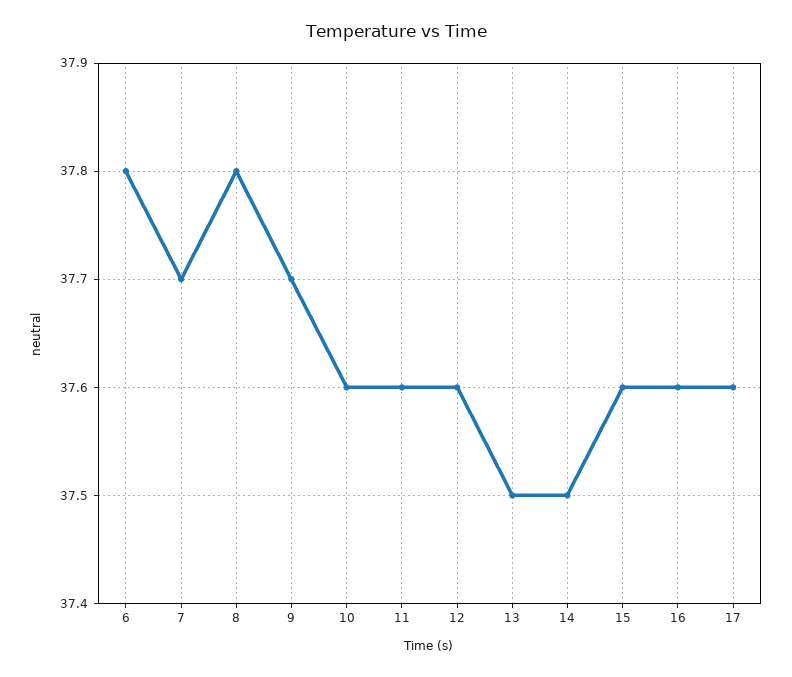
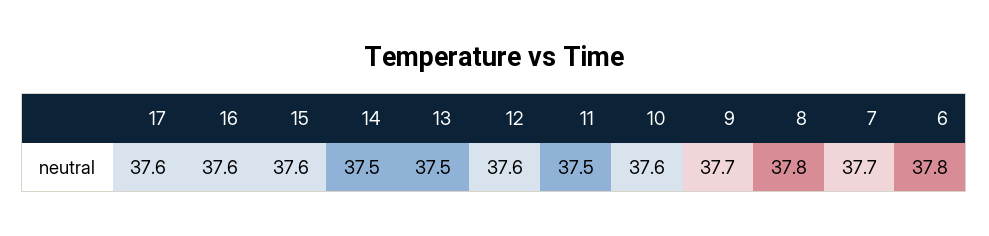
11: 37.6 -> 37.5

